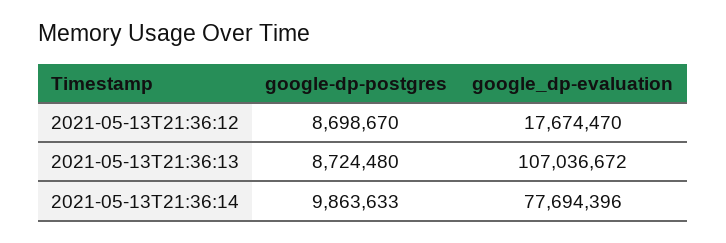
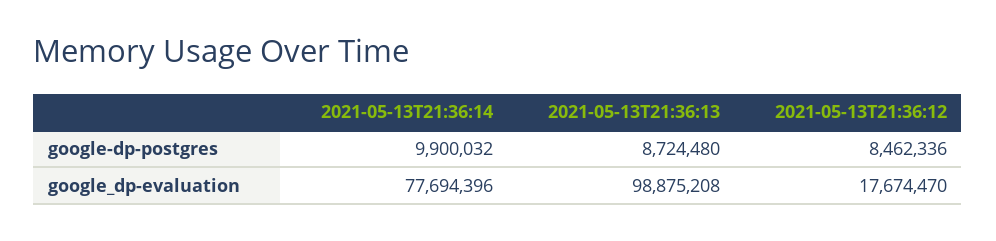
google-dp-postgres, 2021-05-13T21:36:12: 8698670 -> 8462336
google_dp-evaluation, 2021-05-13T21:36:13: 107036672 -> 98875208
google-dp-postgres, 2021-05-13T21:36:14: 9863633 -> 9900032

